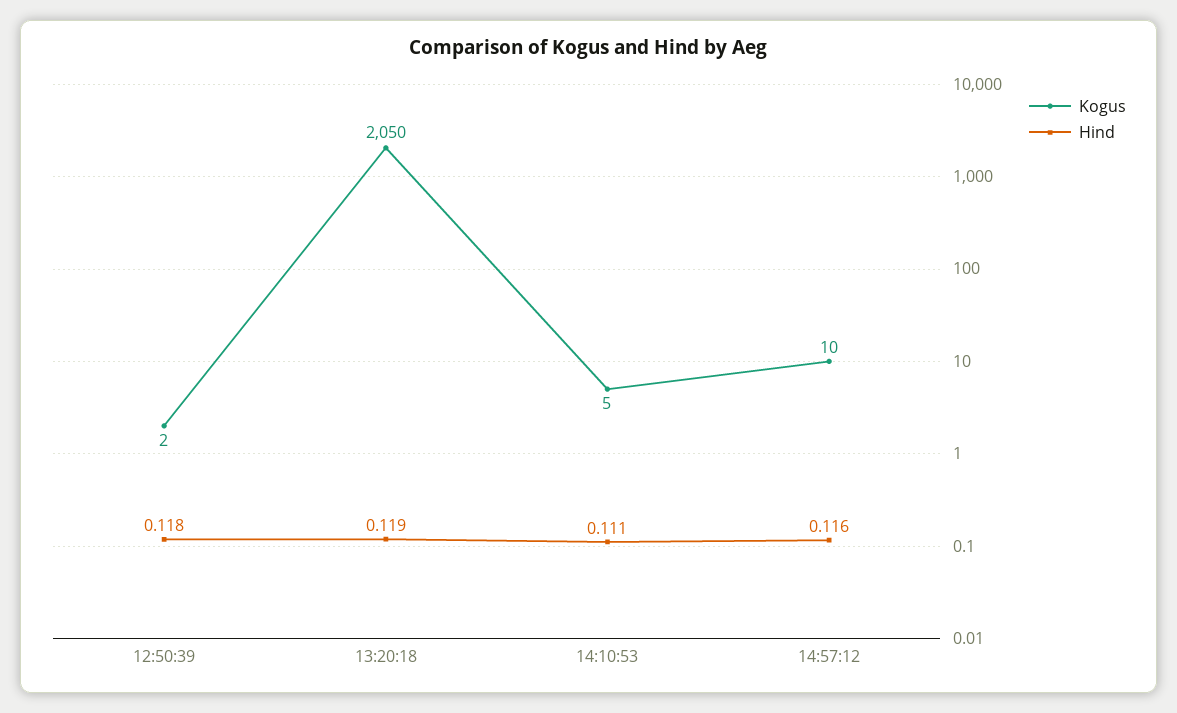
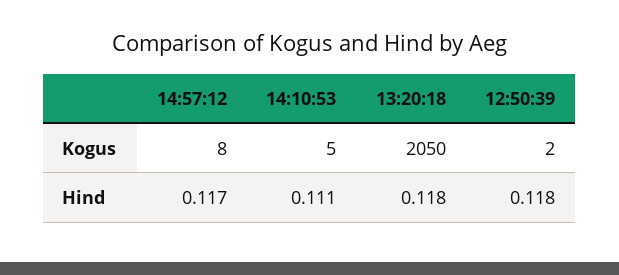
Hind, 13:20:18: 0.119 -> 0.118
Kogus, 14:57:12: 10 -> 8
Hind, 14:57:12: 0.116 -> 0.117

